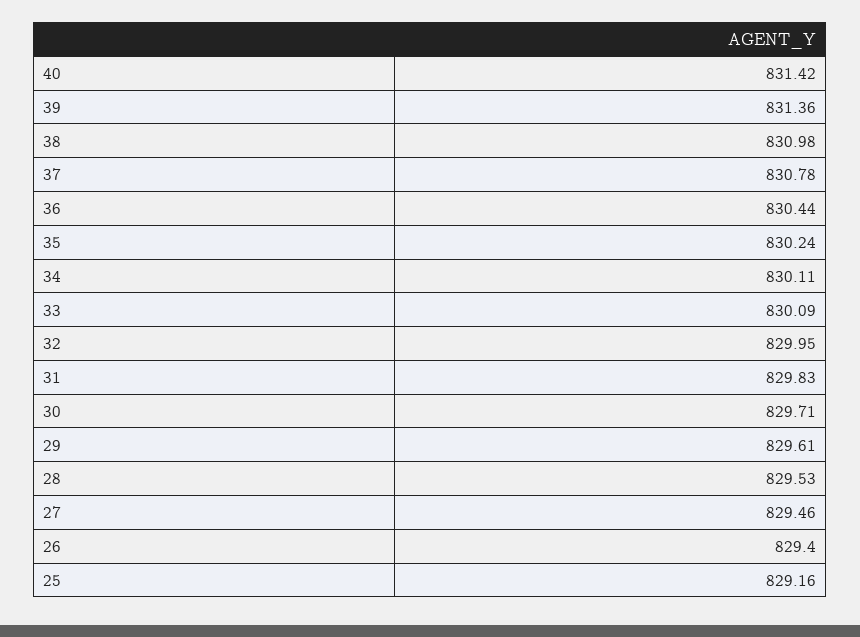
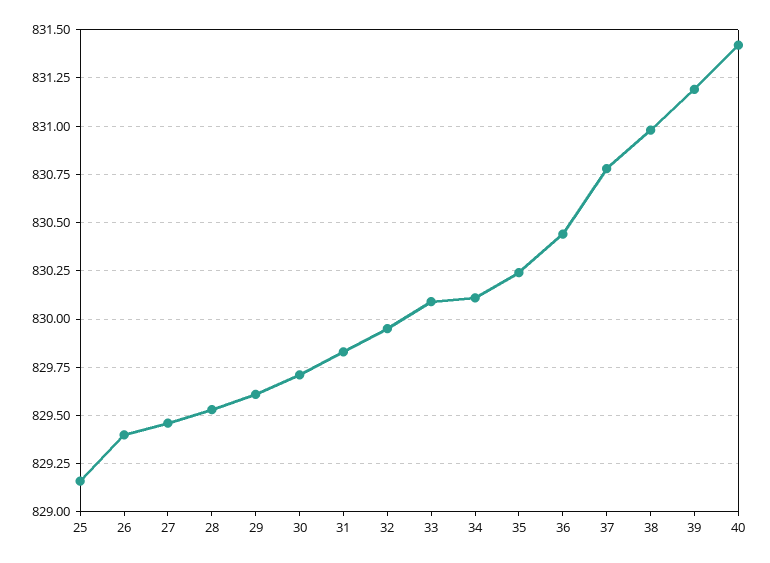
39: 831.36 -> 831.2

